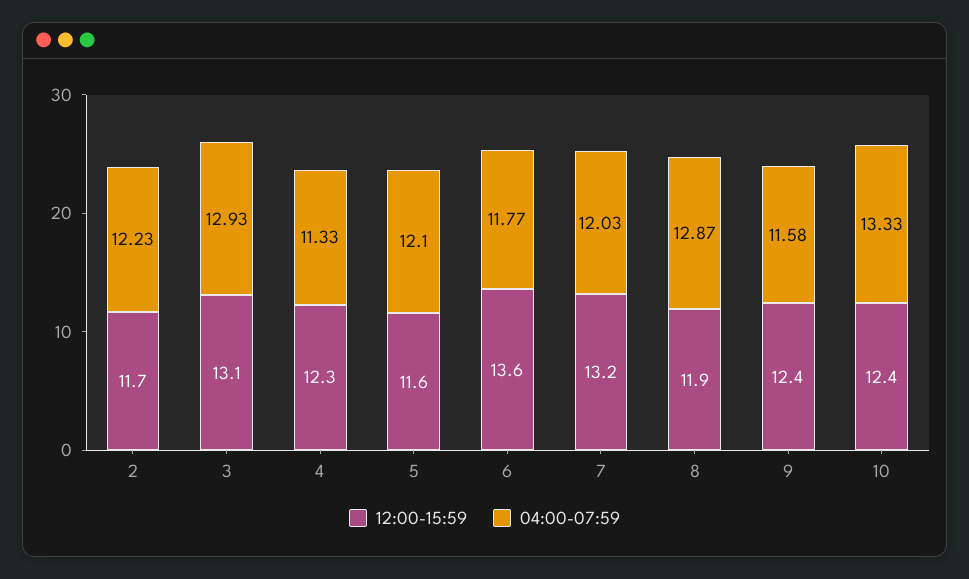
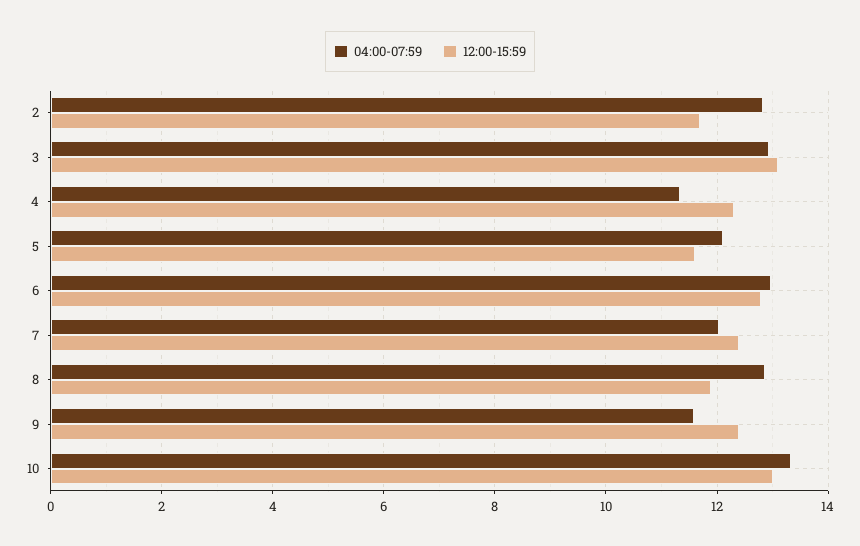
04:00-07:59, 2: 12.23 -> 12.8
12:00-15:59, 6: 13.6 -> 12.8
04:00-07:59, 6: 11.77 -> 13
12:00-15:59, 7: 13.2 -> 12.4
12:00-15:59, 10: 12.4 -> 13

